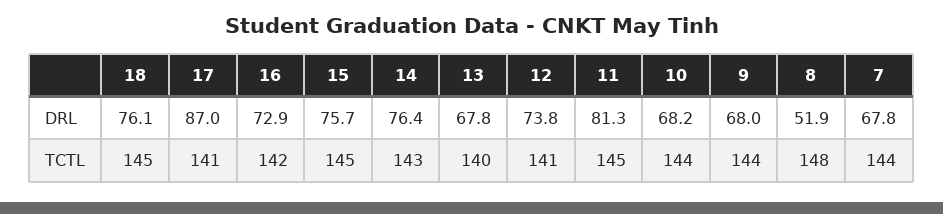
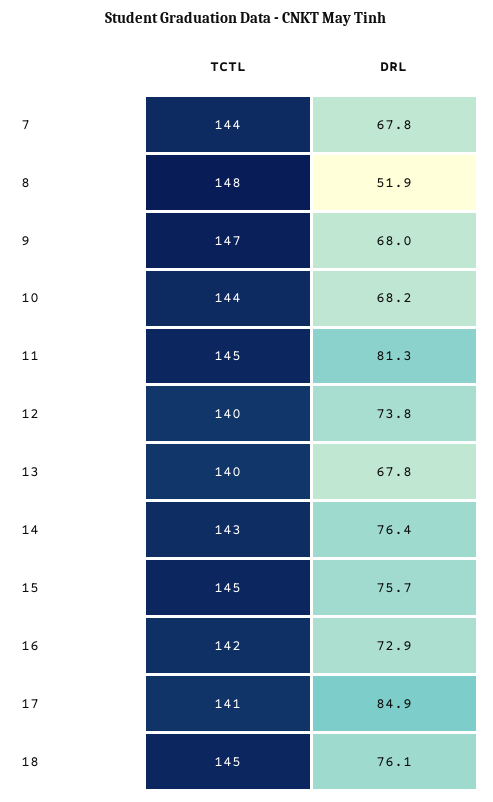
17, DRL: 87 -> 84.9
12, TCTL: 141 -> 140
9, TCTL: 144 -> 147

